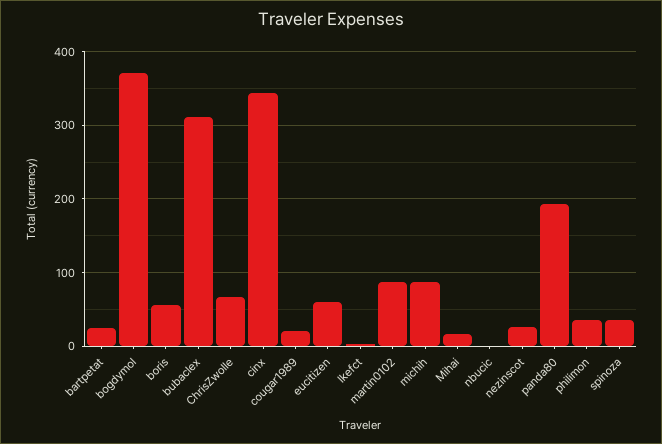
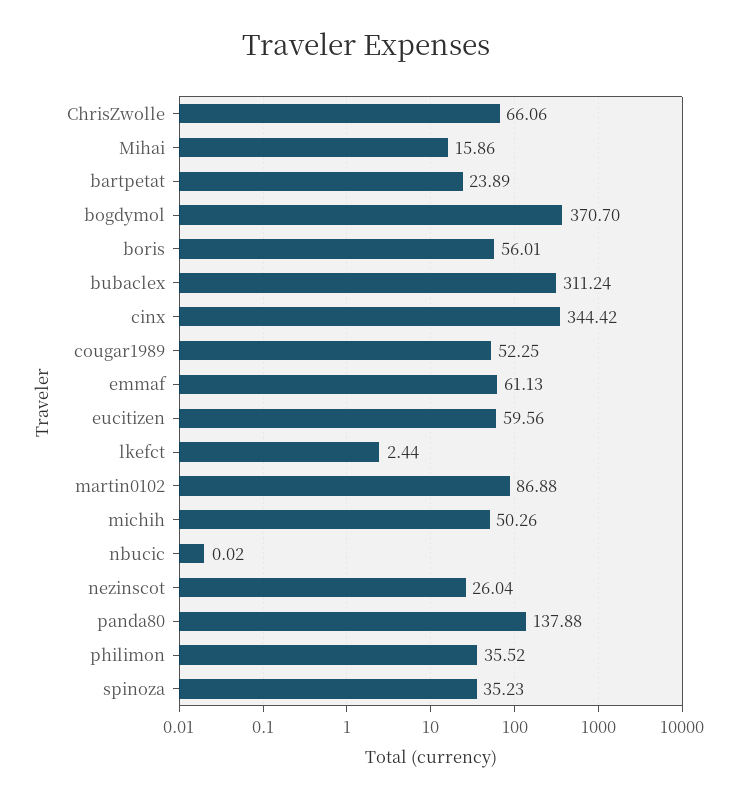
cougar1989: 20 -> 52.25
michih: 90 -> 50.26
panda80: 190 -> 137.88
emmaf: none -> 61.13

